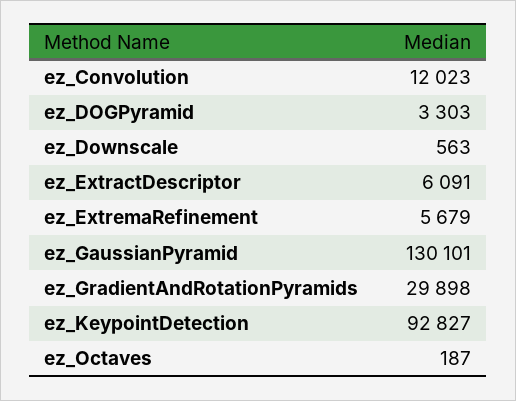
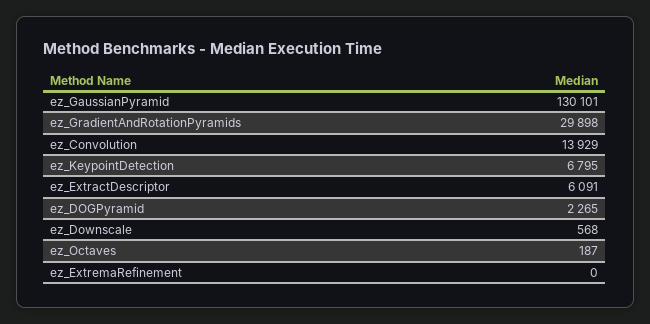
ez_Convolution: 12023 -> 13929
ez_DOGPyramid: 3303 -> 2265
ez_Downscale: 563 -> 568
ez_ExtremaRefinement: 5679 -> 0
ez_KeypointDetection: 92827 -> 6795

